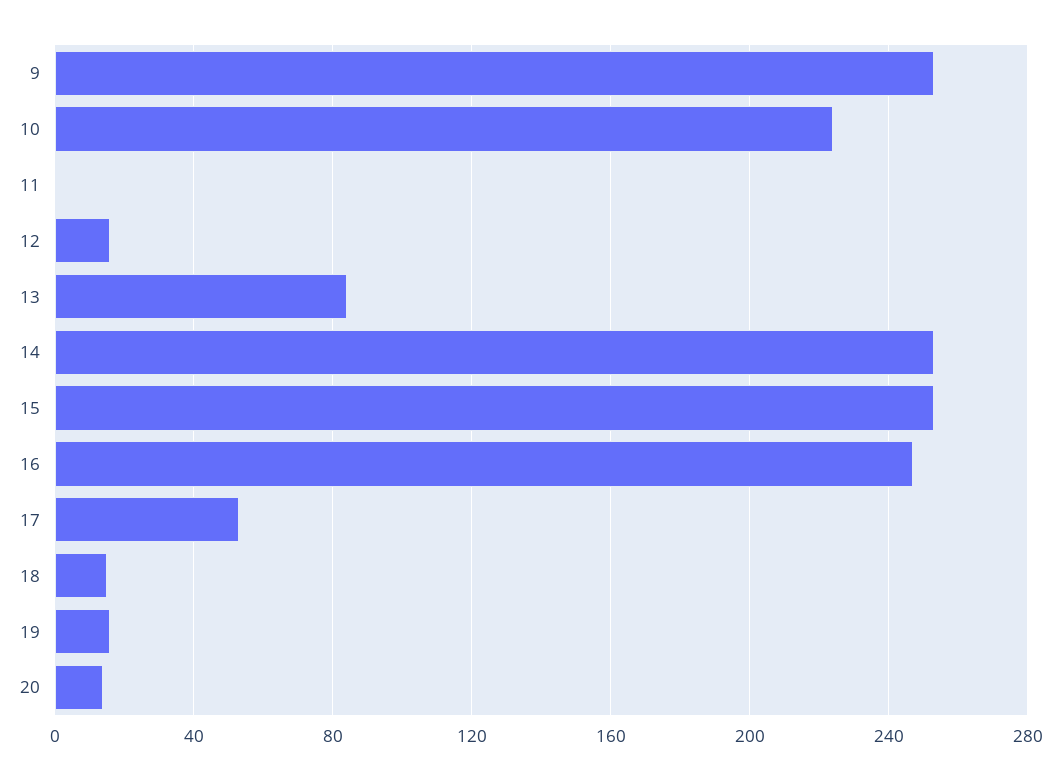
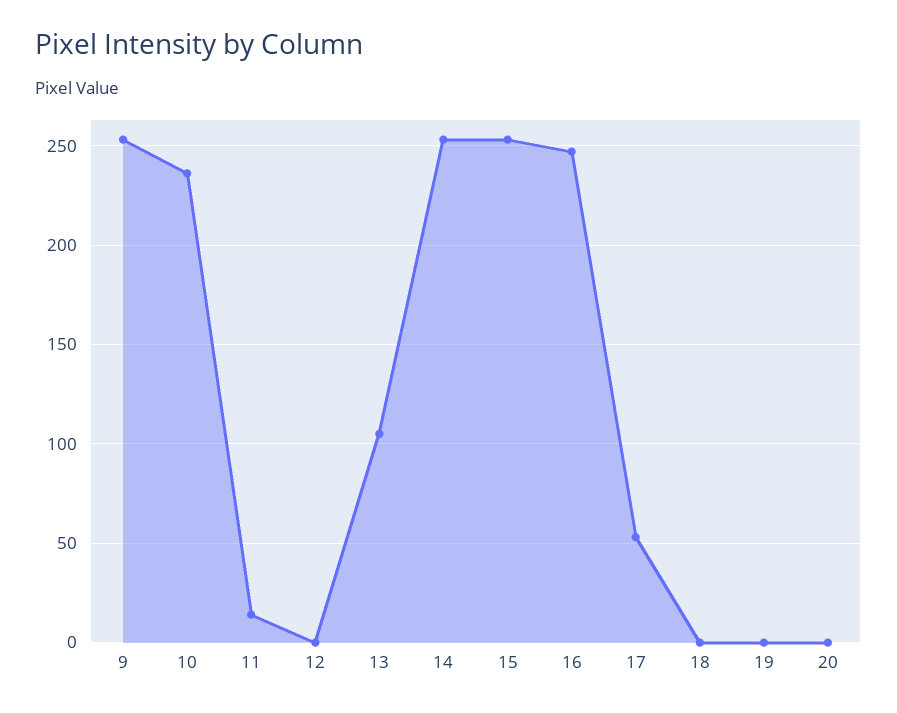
10: 225 -> 235
11: 0 -> 15
12: 15 -> 0
13: 85 -> 105
18: 15 -> 0
19: 15 -> 0
20: 15 -> 0

